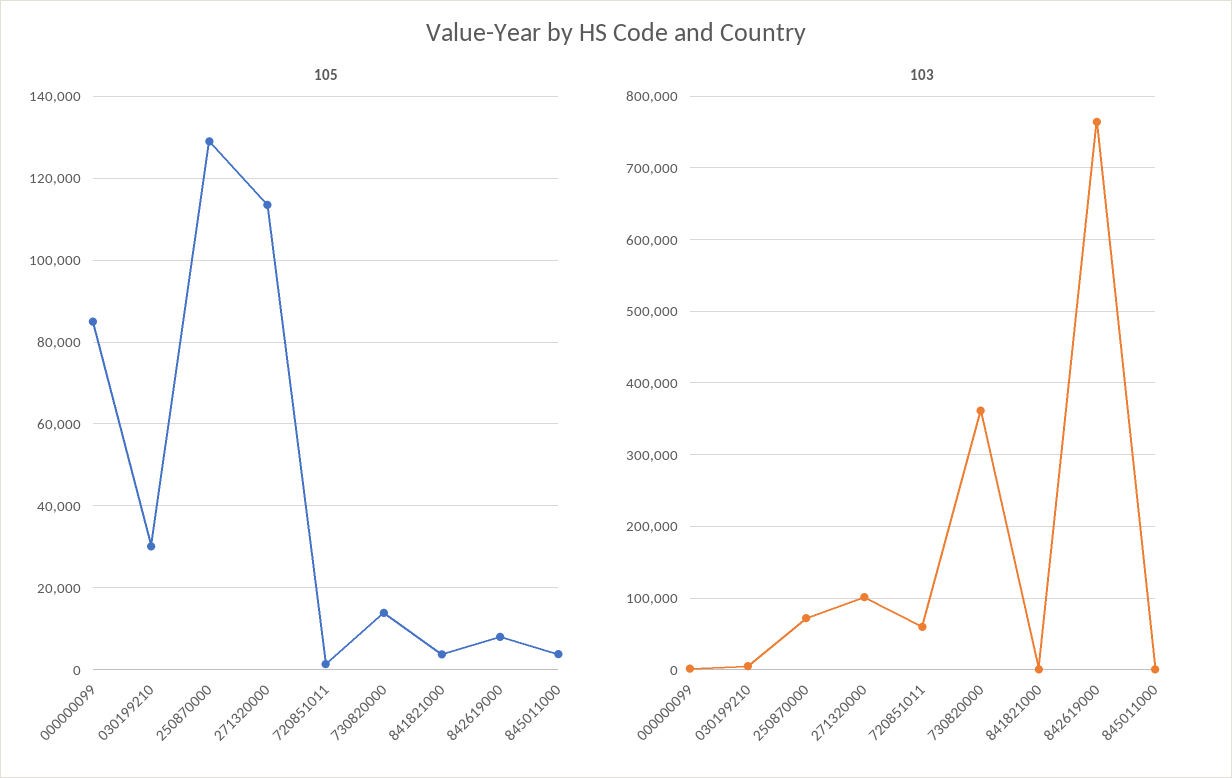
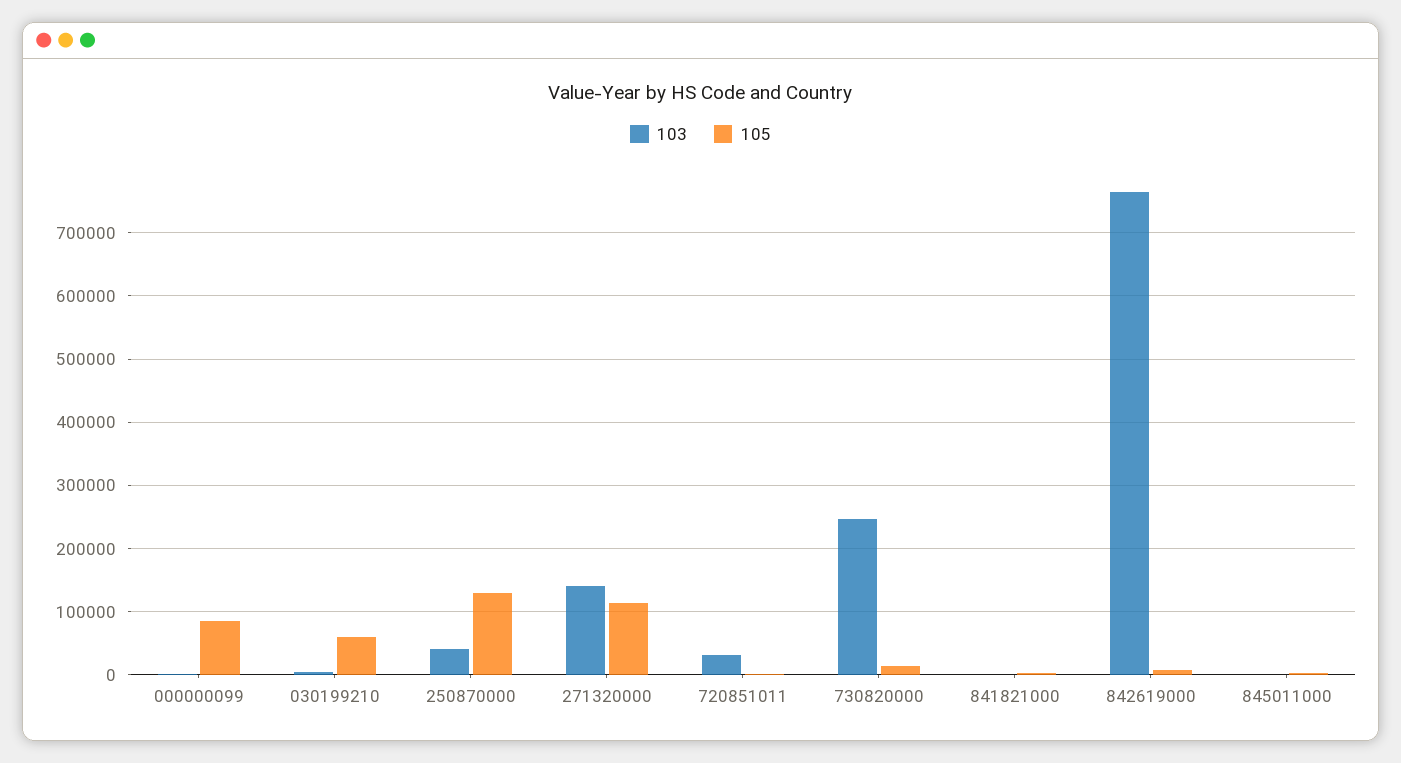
105, 030199210: 30000 -> 60000
103, 250870000: 70000 -> 40000
103, 271320000: 100000 -> 140000
103, 720851011: 60000 -> 30000
103, 730820000: 360000 -> 250000

